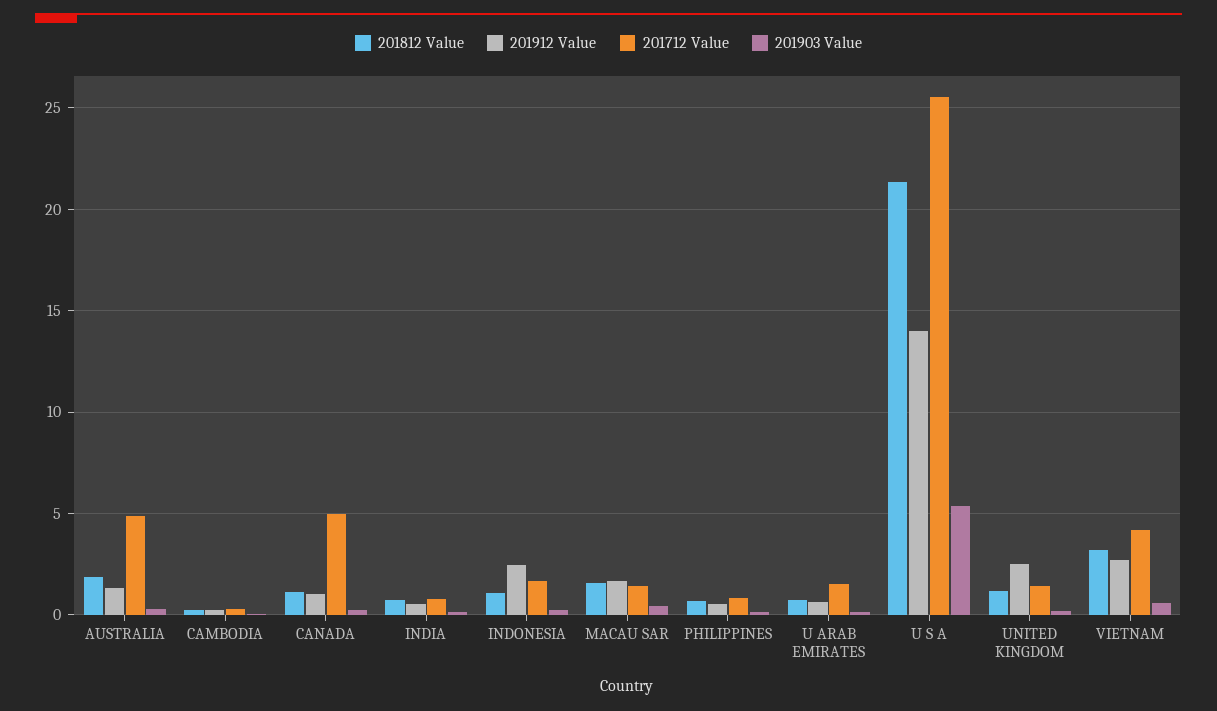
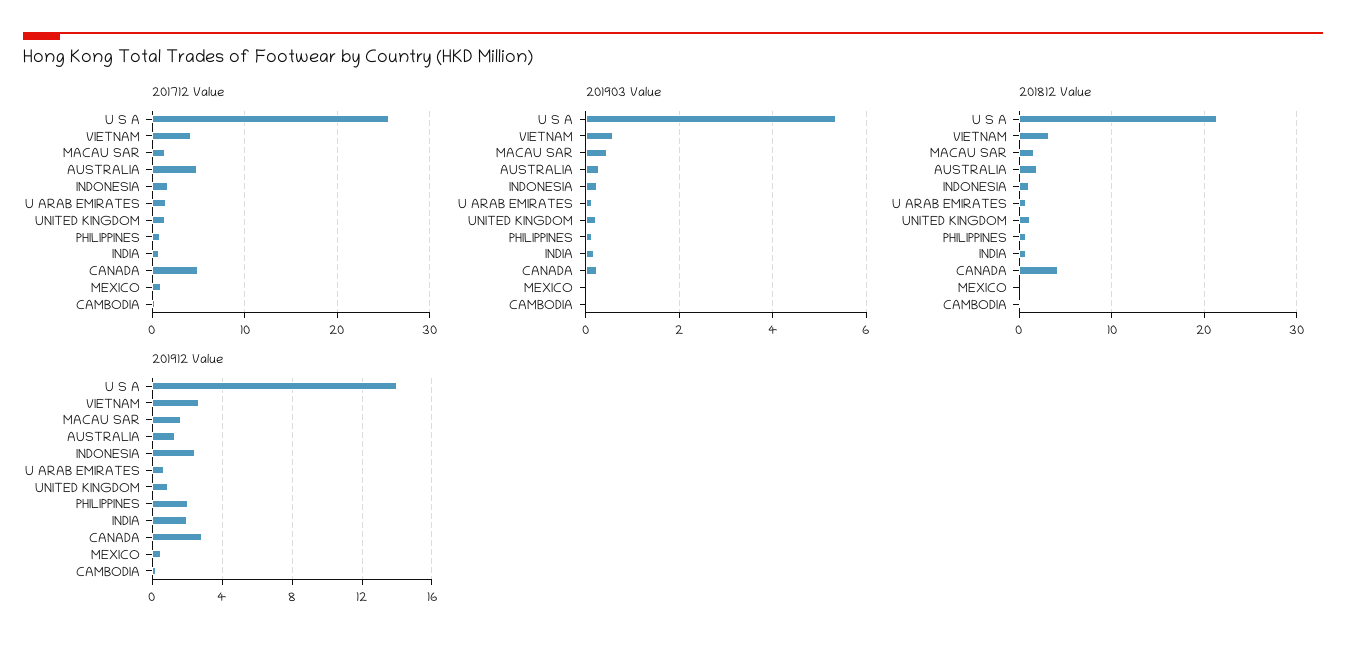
201812 Value, CANADA: 1 -> 4
201912 Value, CANADA: 1 -> 3
201912 Value, INDIA: 0.5 -> 2
201912 Value, PHILIPPINES: 0.5 -> 2
201912 Value, UNITED KINGDOM: 2.5 -> 1
201712 Value, MEXICO: none -> 1
201903 Value, MEXICO: none -> 0
201812 Value, MEXICO: none -> 0
201912 Value, MEXICO: none -> 0.5

